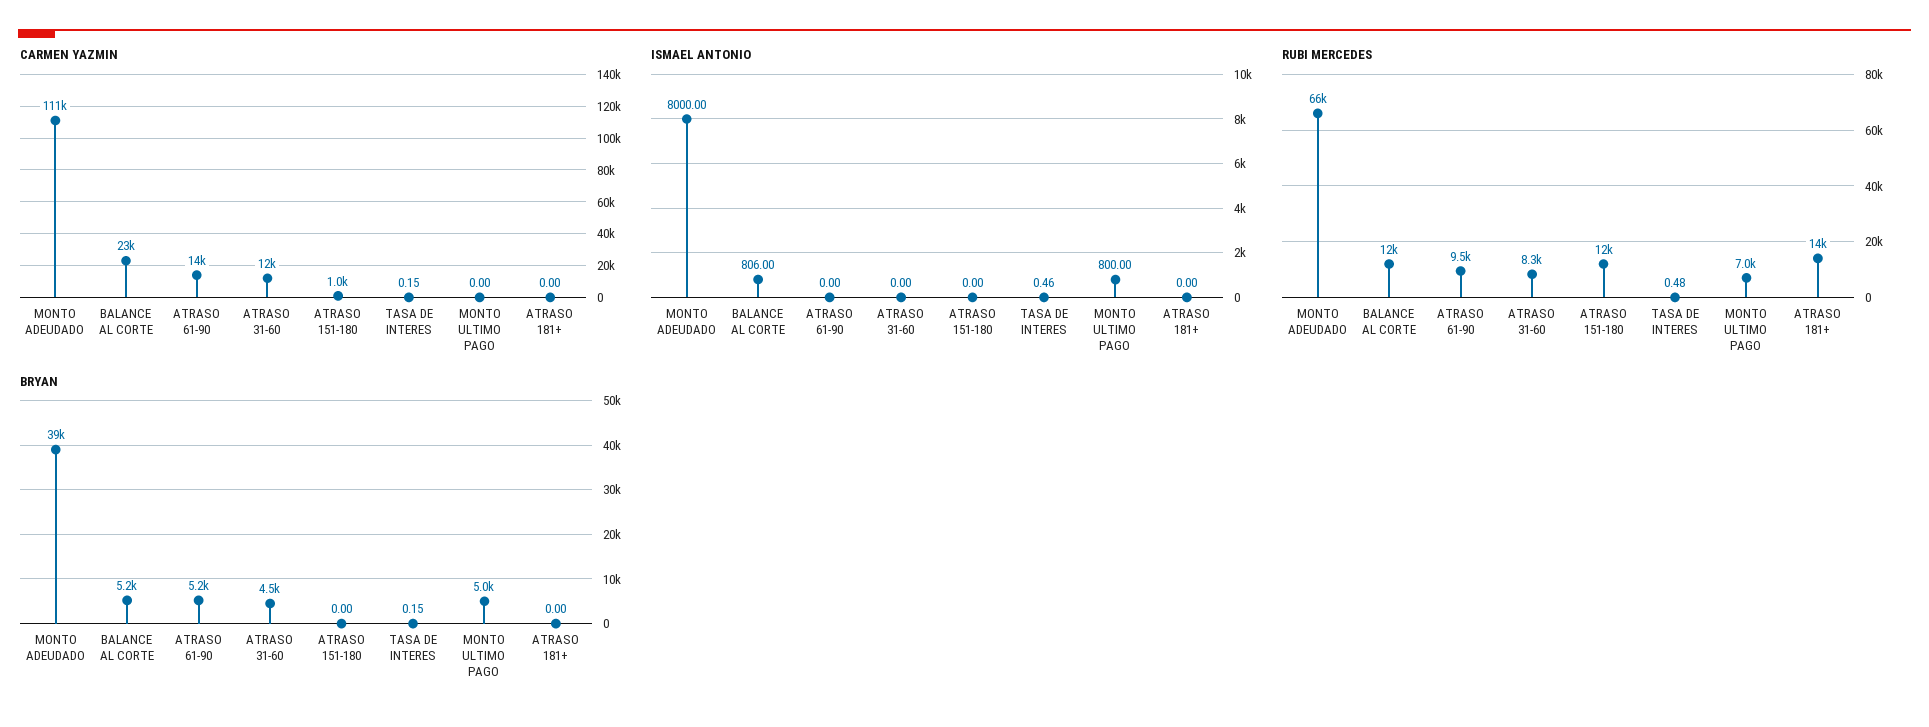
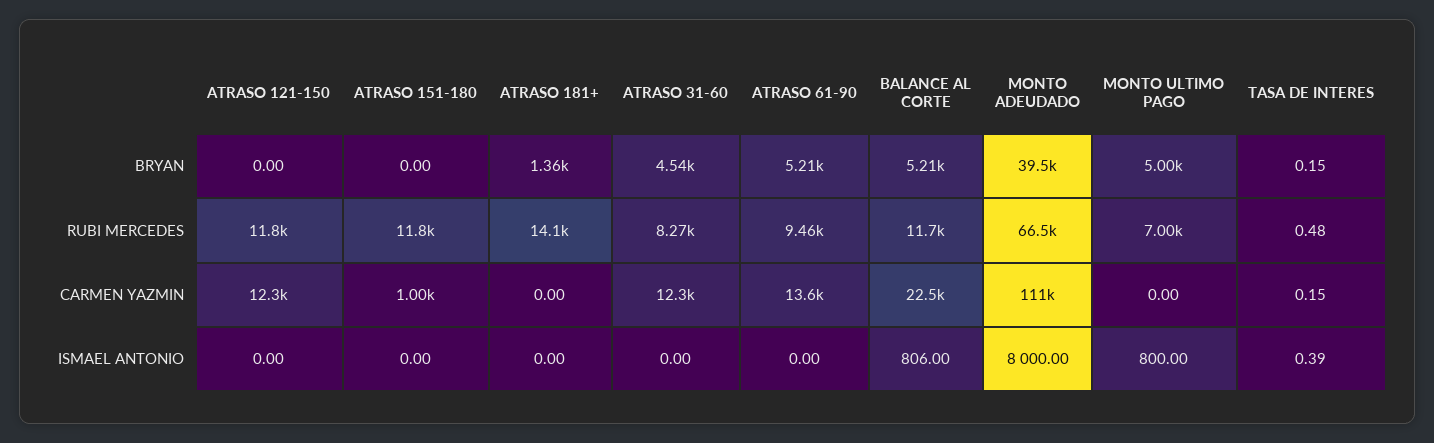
ISMAEL ANTONIO, TASA DE INTERES: 0.46 -> 0.39
BRYAN, ATRASO 181+: 0 -> 1360
BRYAN, ATRASO 121-150: none -> 0
RUBI MERCEDES, ATRASO 121-150: none -> 11800
CARMEN YAZMIN, ATRASO 121-150: none -> 12300
ISMAEL ANTONIO, ATRASO 121-150: none -> 0

